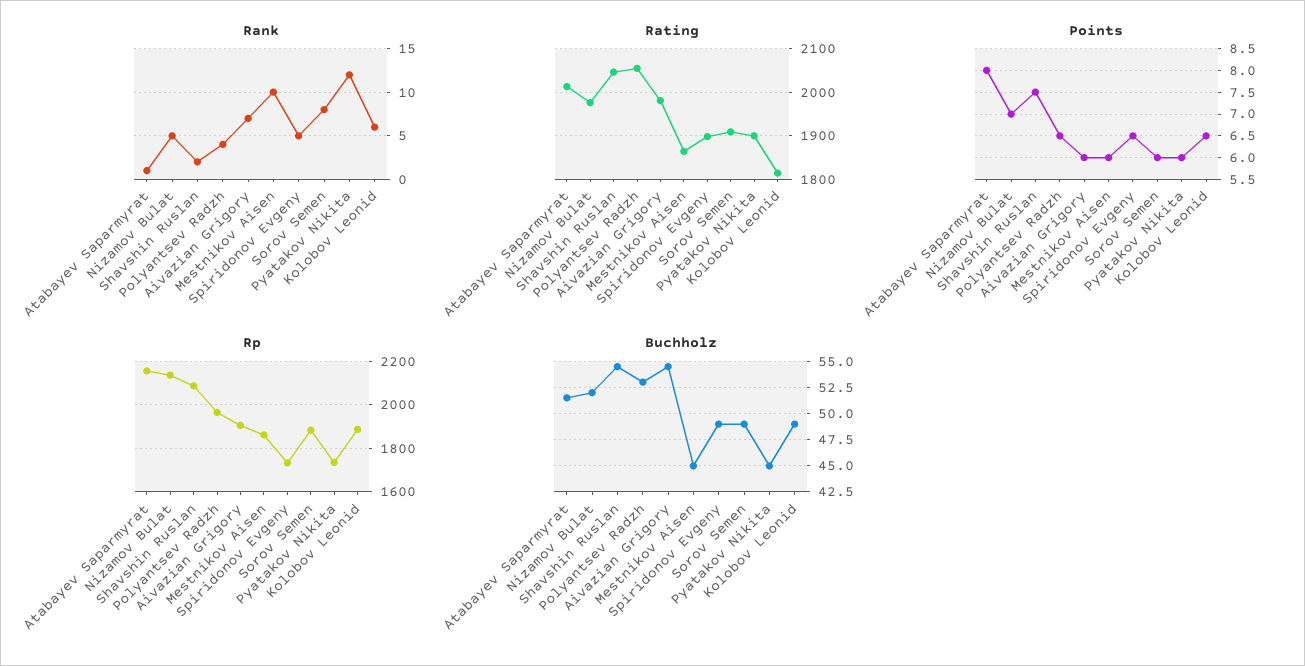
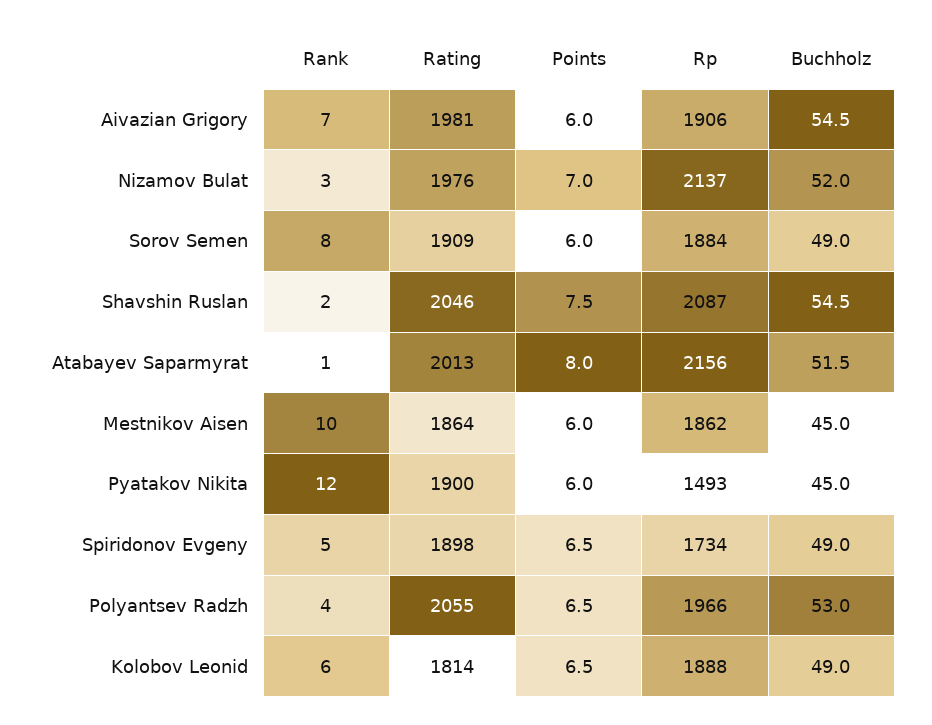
Rank, Nizamov Bulat: 5 -> 3
Rp, Pyatakov Nikita: 1750 -> 1493

